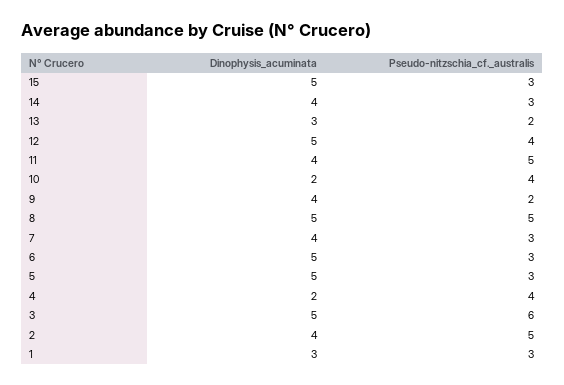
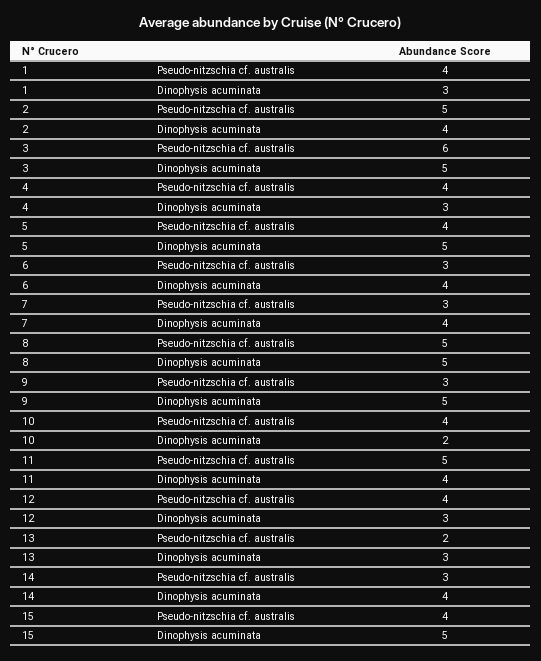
Pseudo-nitzschia_cf._australis, 15: 3 -> 4
Dinophysis_acuminata, 12: 5 -> 3
Dinophysis_acuminata, 9: 4 -> 5
Pseudo-nitzschia_cf._australis, 9: 2 -> 3
Dinophysis_acuminata, 6: 5 -> 4
Pseudo-nitzschia_cf._australis, 5: 3 -> 4
Dinophysis_acuminata, 4: 2 -> 3
Pseudo-nitzschia_cf._australis, 1: 3 -> 4

